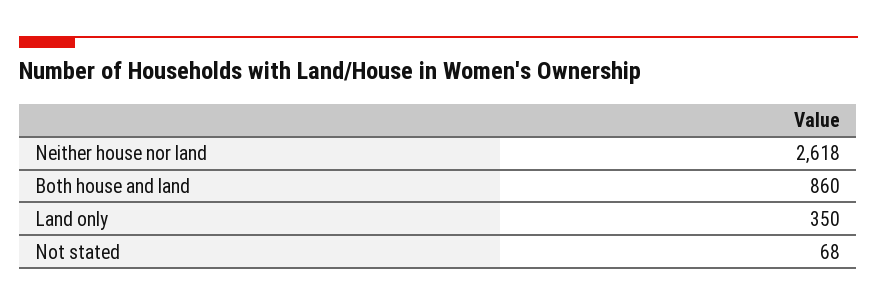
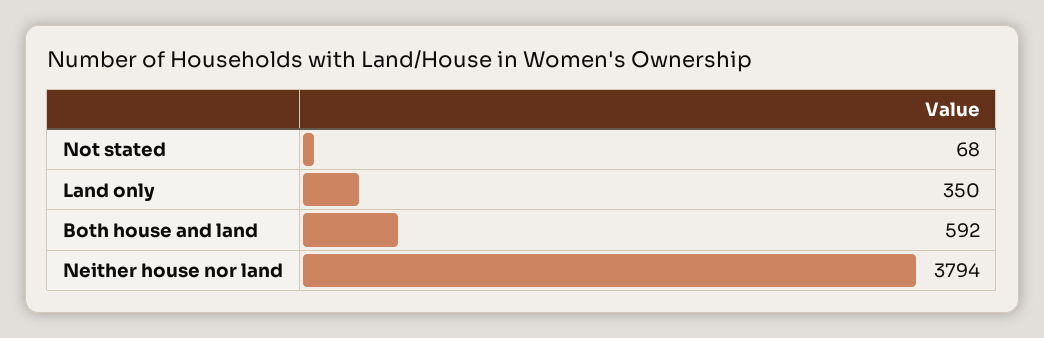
Neither house nor land: 2618 -> 3794
Both house and land: 860 -> 592

